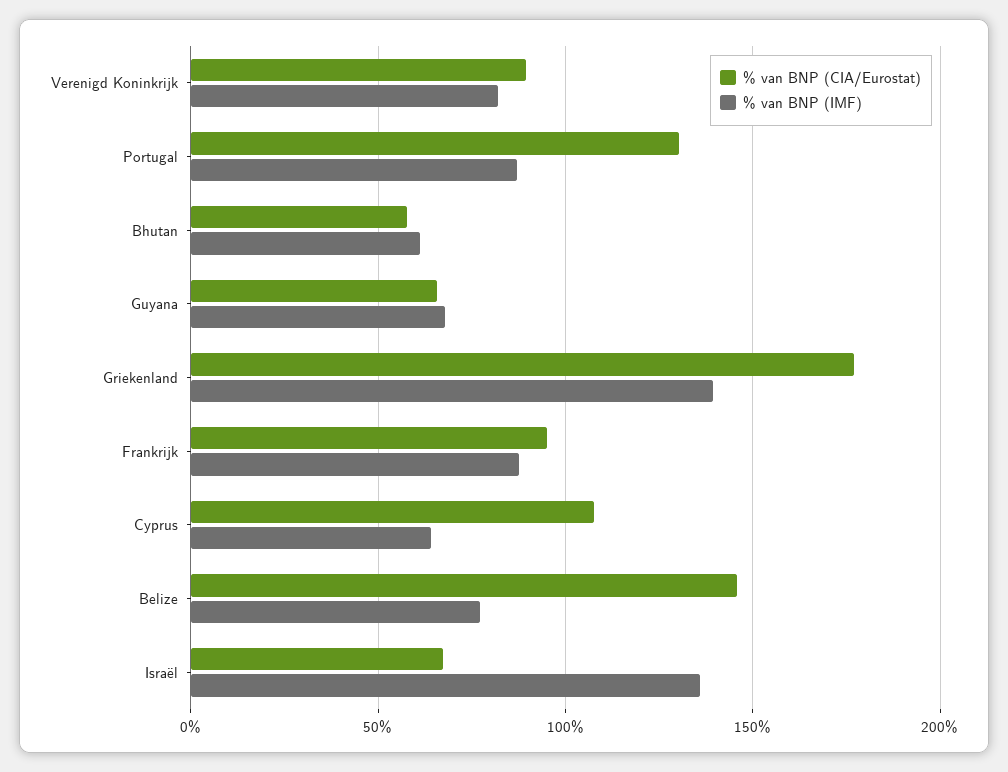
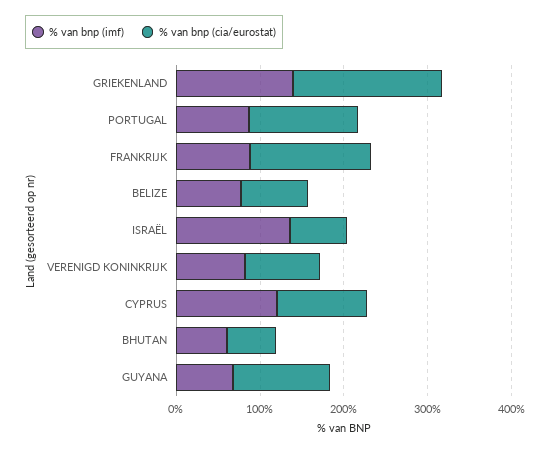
% van BNP (CIA/Eurostat), Guyana: 65 -> 120
% van BNP (CIA/Eurostat), Frankrijk: 95 -> 140
% van BNP (IMF), Cyprus: 65 -> 120
% van BNP (CIA/Eurostat), Belize: 145 -> 80

